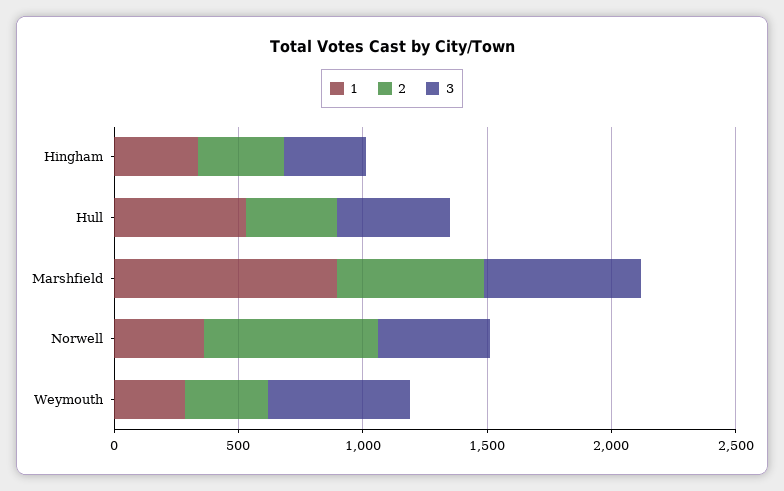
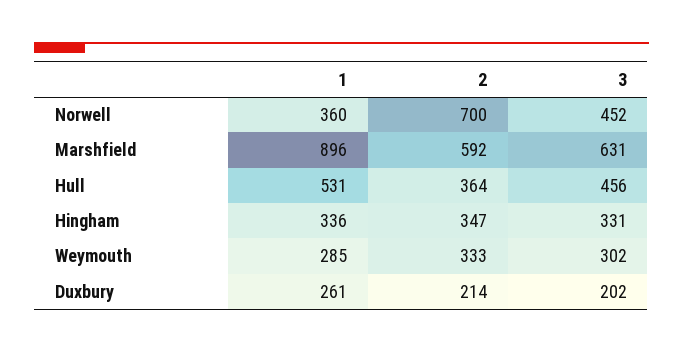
3, Weymouth: 600 -> 302
1, Duxbury: none -> 261
2, Duxbury: none -> 214
3, Duxbury: none -> 202

